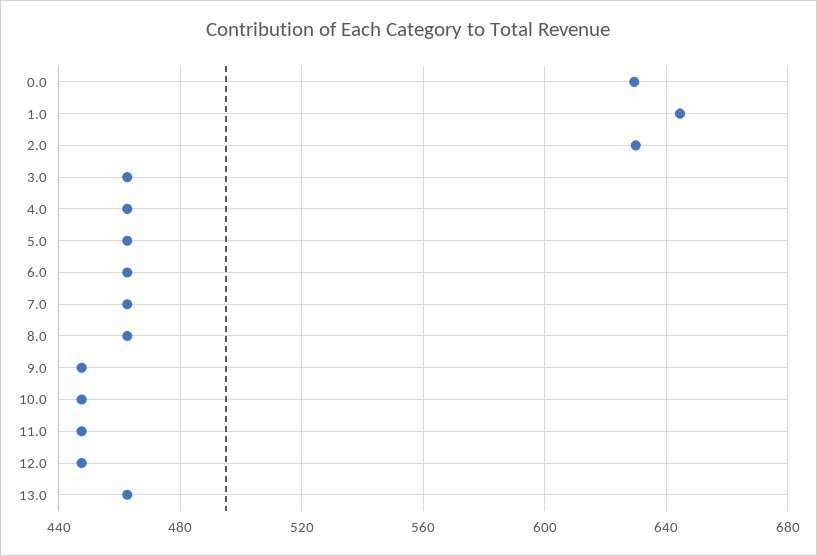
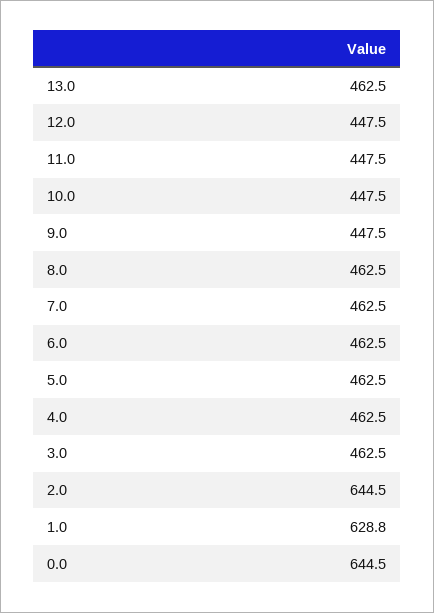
0.0: 630 -> 644.5
1.0: 645 -> 628.8
2.0: 630 -> 644.5

